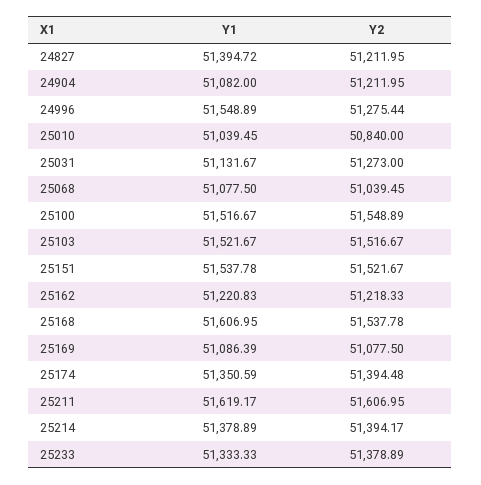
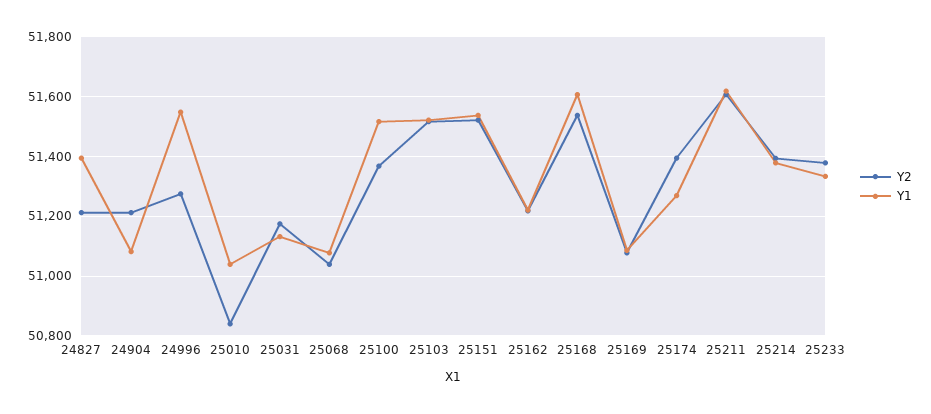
Y2, 25031: 51273 -> 51175
Y2, 25100: 51548.89 -> 51375
Y1, 25174: 51350.59 -> 51275

